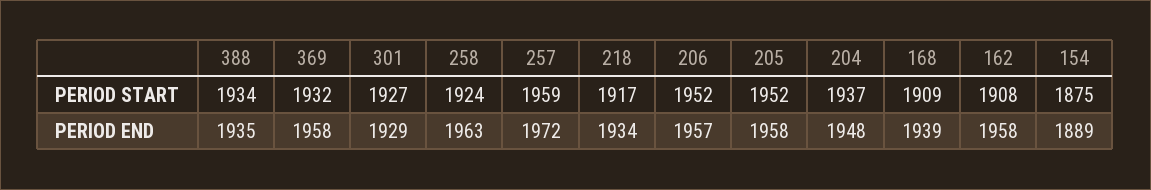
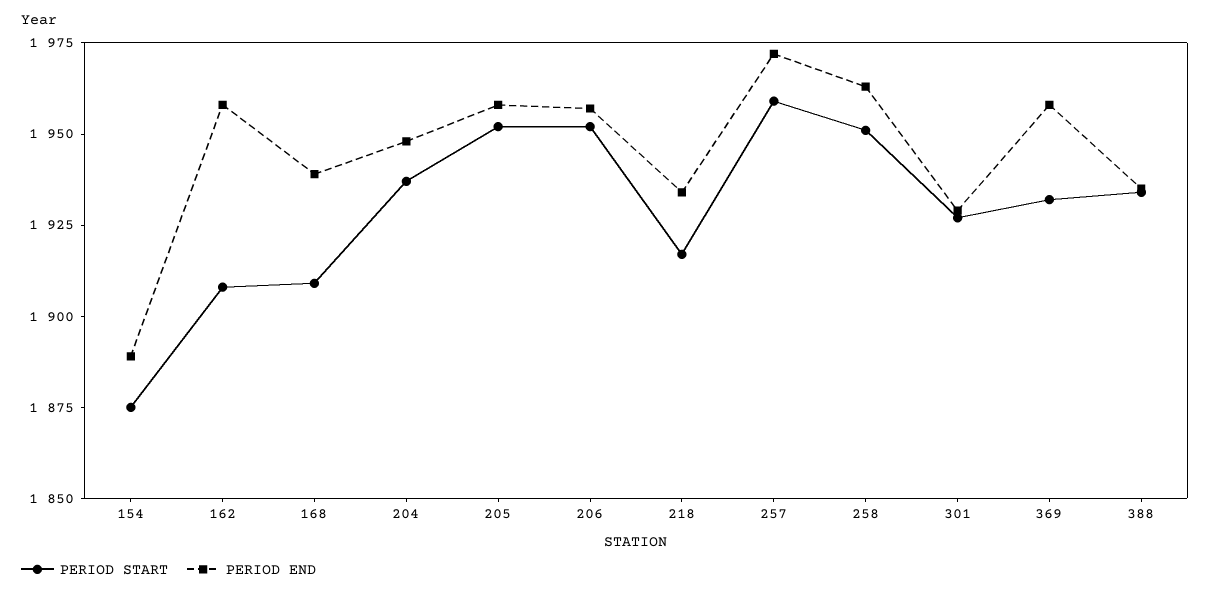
PERIOD START, 258: 1924 -> 1950

